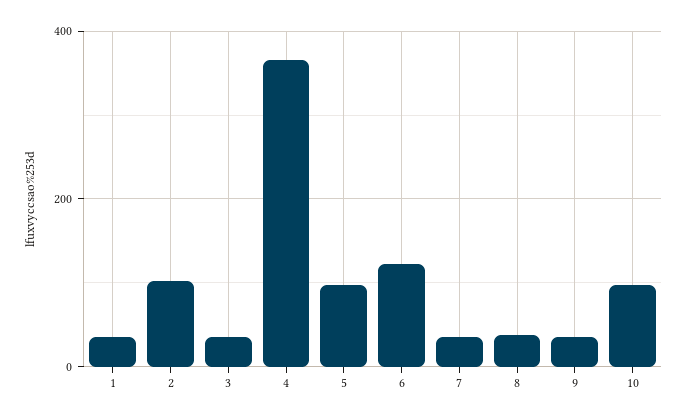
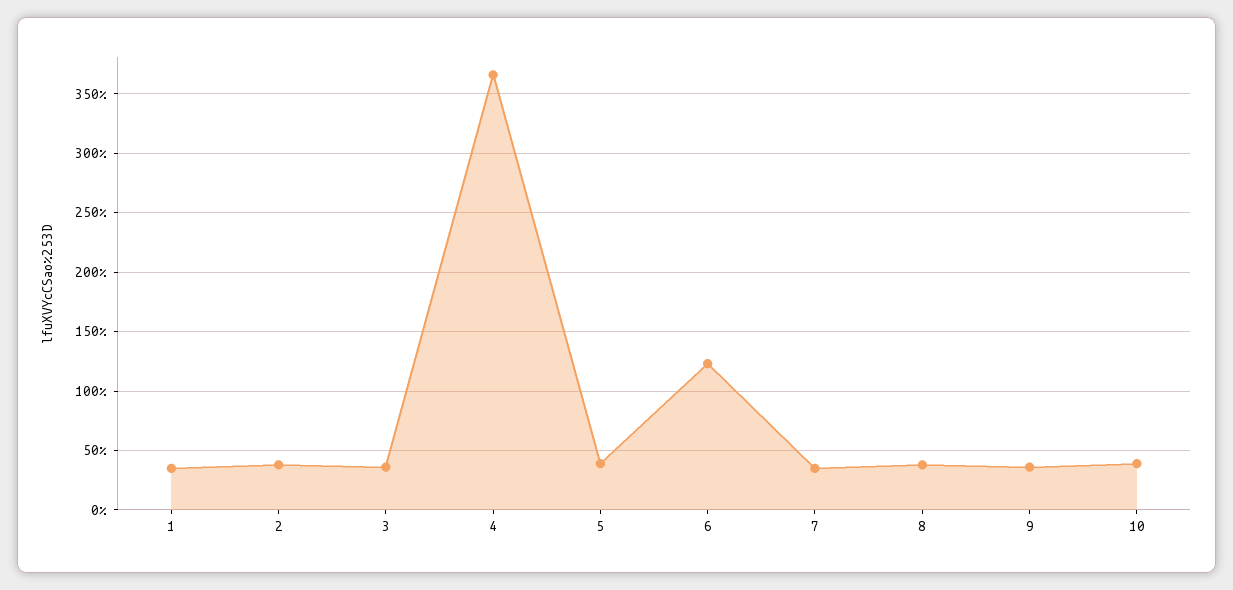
2: 100 -> 40
5: 100 -> 40
10: 100 -> 40

